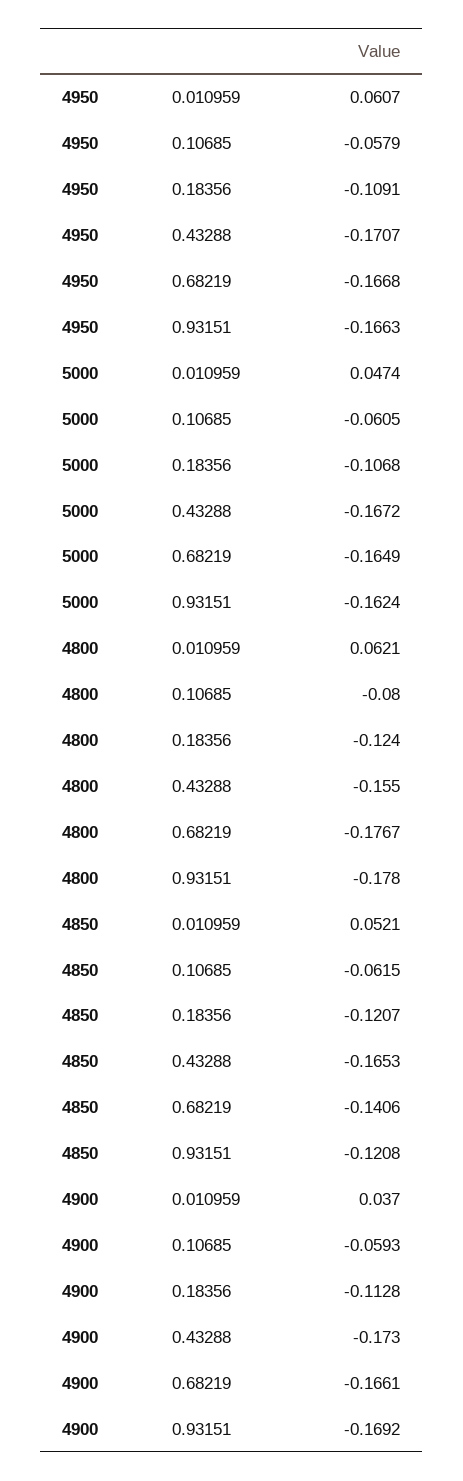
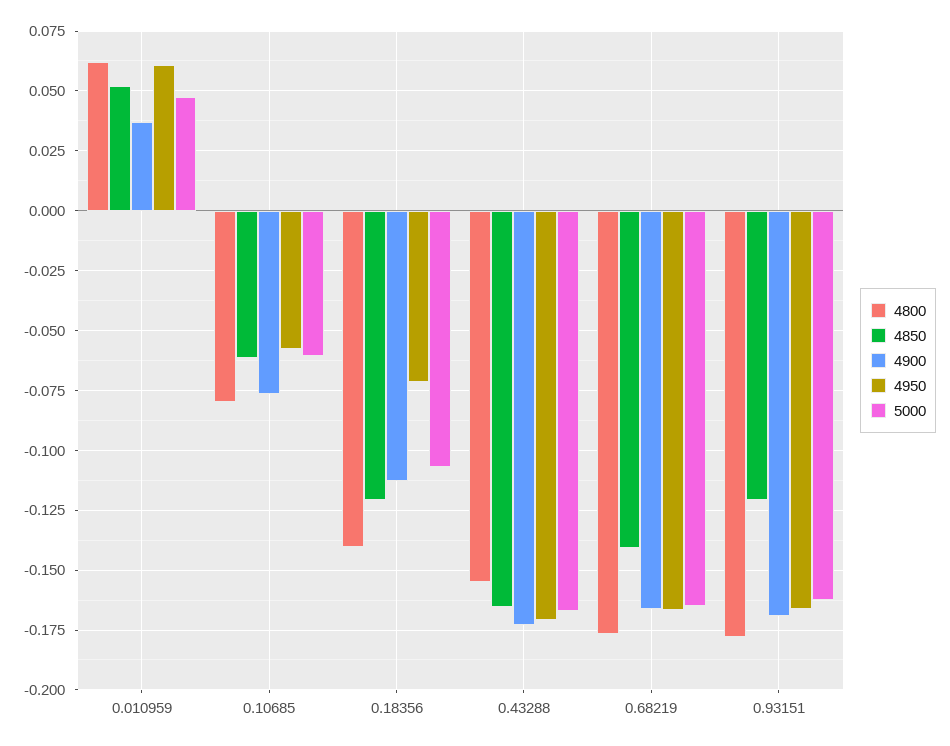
4950, 0.18356: -0.1091 -> -0.07
4800, 0.18356: -0.124 -> -0.14
4900, 0.10685: -0.0593 -> -0.075

